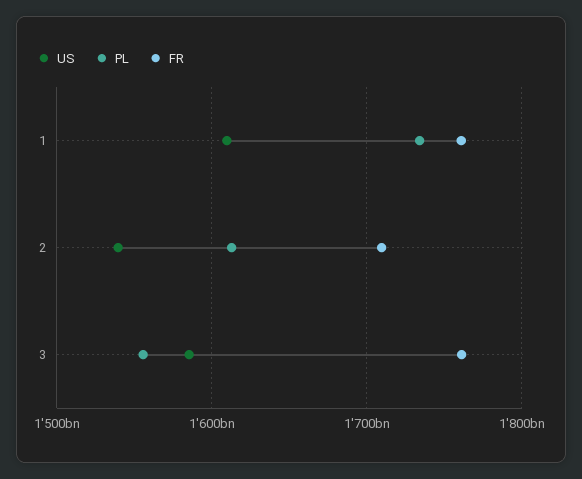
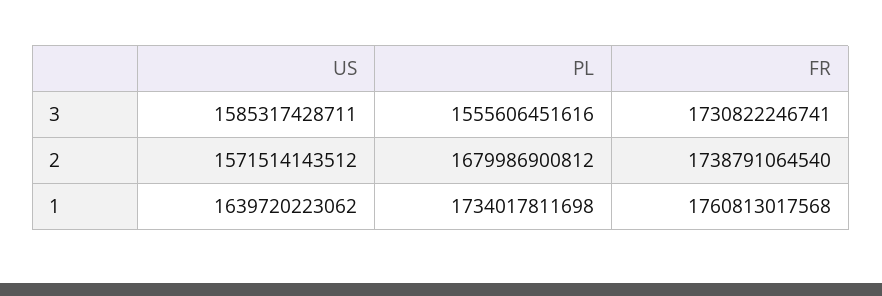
US, 1: 1610000000000 -> 1639720223062
US, 2: 1540000000000 -> 1571514143512
PL, 2: 1610000000000 -> 1679986900812
FR, 2: 1710000000000 -> 1738791064540
FR, 3: 1760000000000 -> 1730822246741

